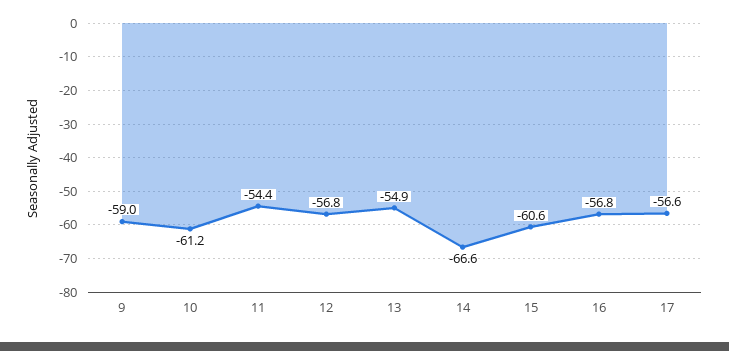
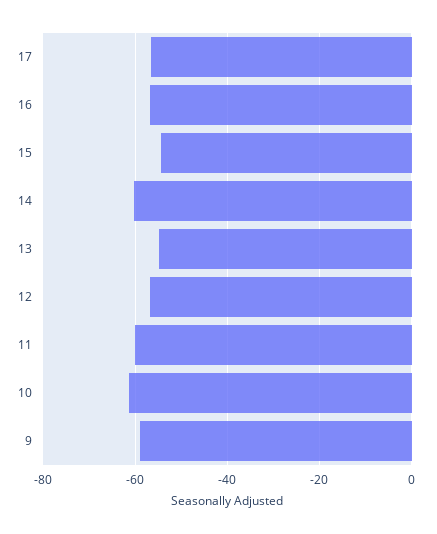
11: -54.4 -> -60
14: -66.6 -> -60
15: -60.6 -> -54

